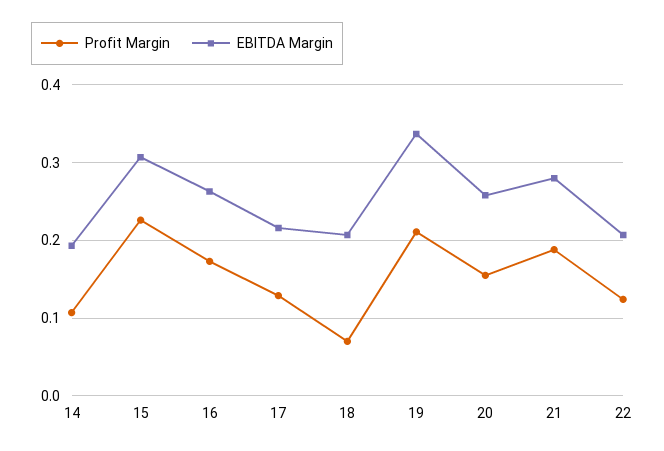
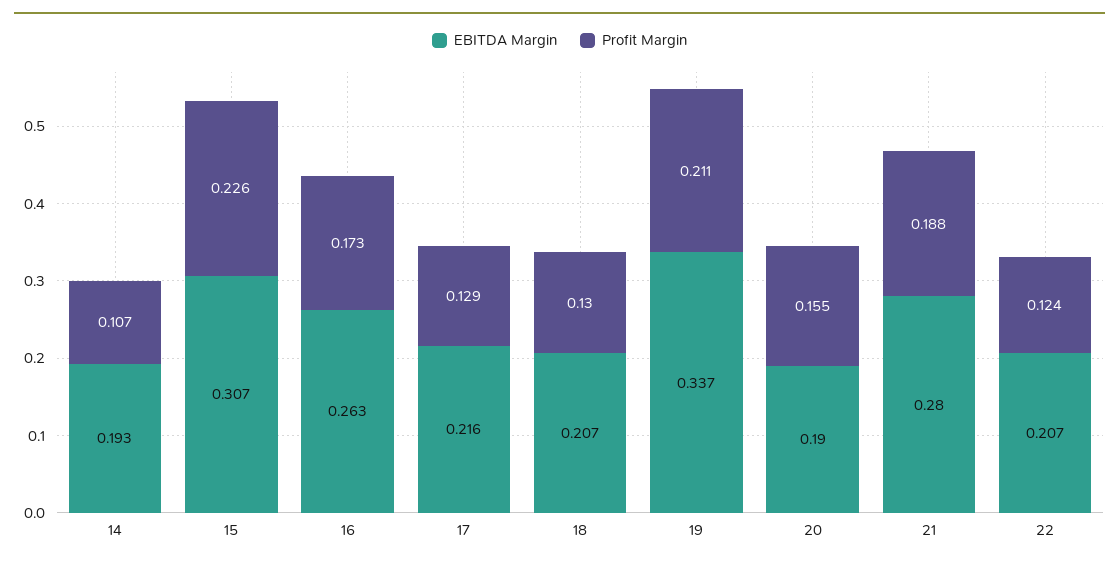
Profit Margin, 18: 0.07 -> 0.13
EBITDA Margin, 20: 0.26 -> 0.19

